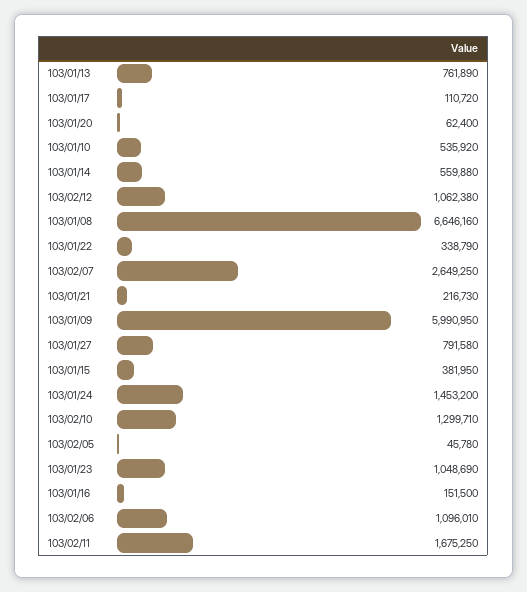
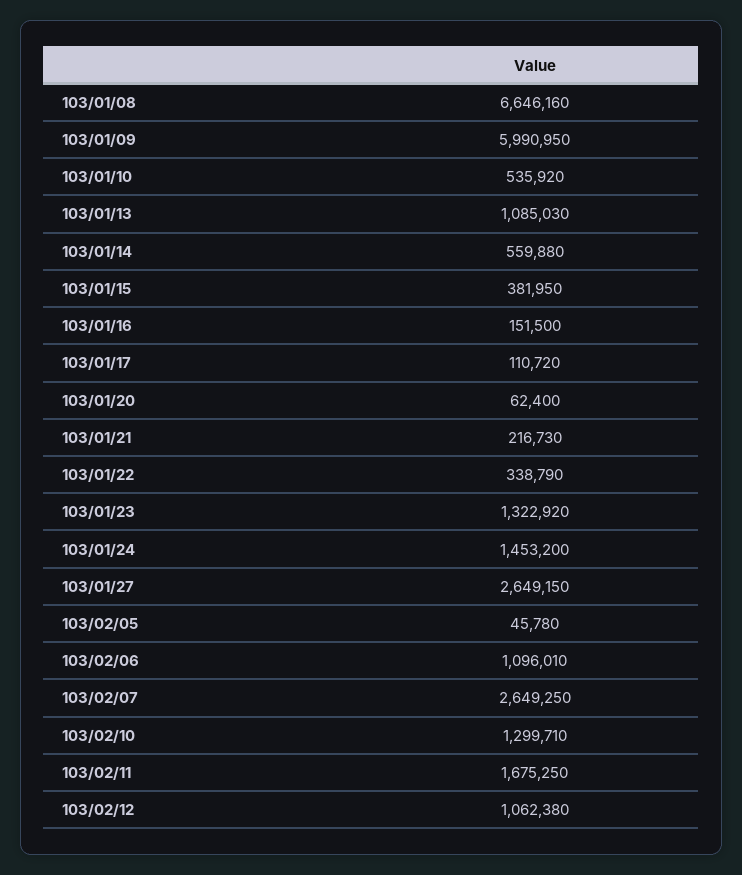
103/01/13: 761890 -> 1085030
103/01/27: 791580 -> 2649150
103/01/23: 1048690 -> 1322920

